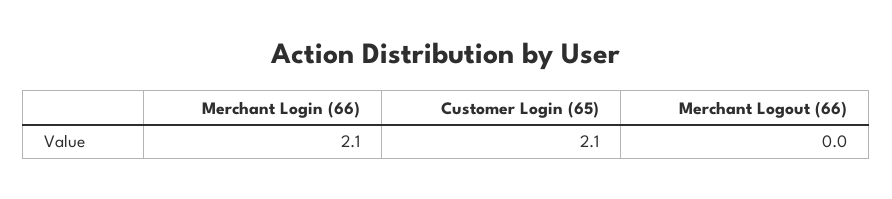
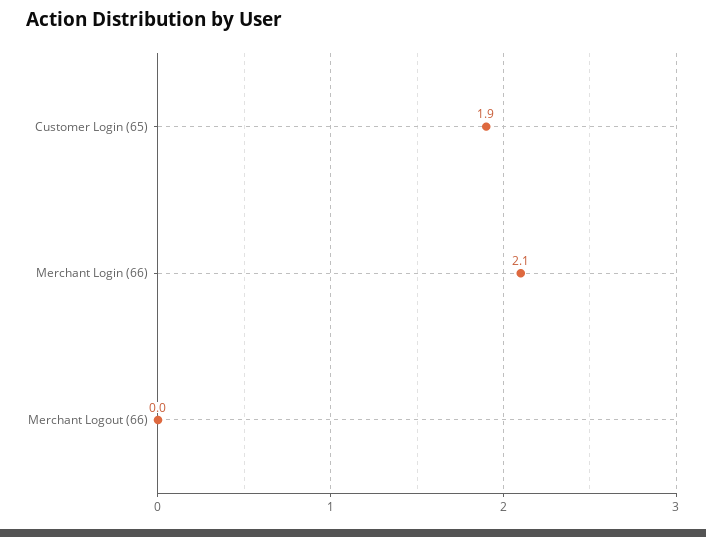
Customer Login (65): 2.1 -> 1.9

